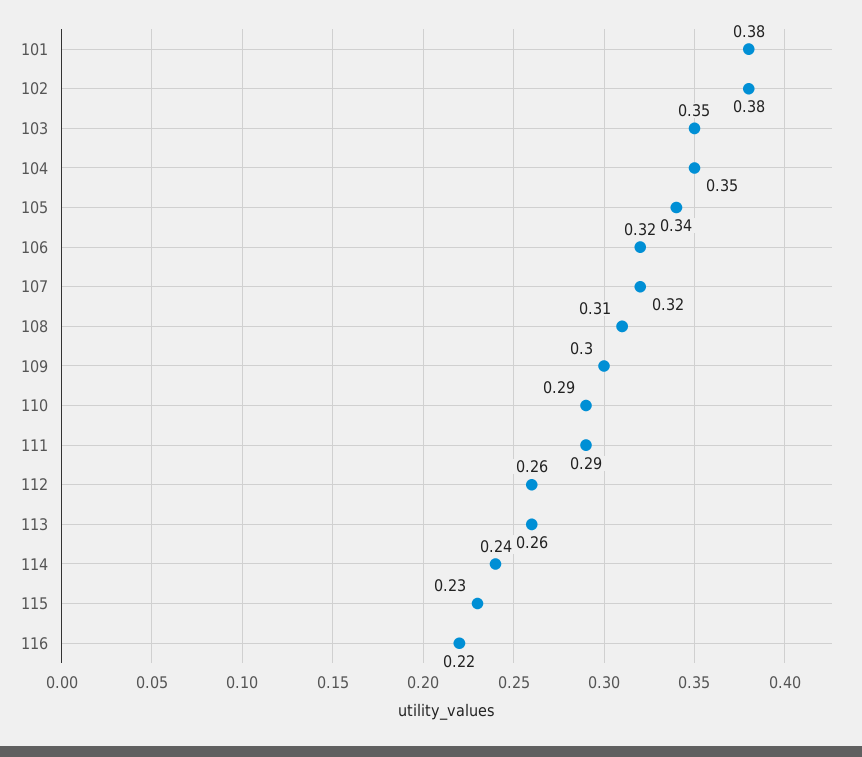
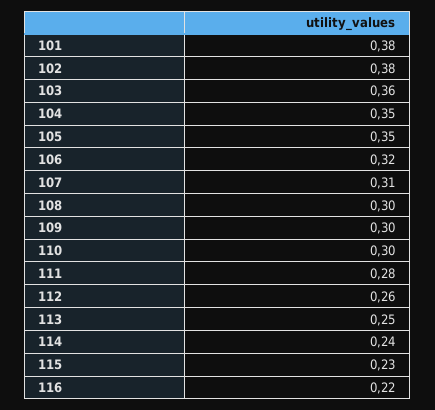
103: 0.35 -> 0.36
105: 0.34 -> 0.35
107: 0.32 -> 0.31
108: 0.31 -> 0.3
110: 0.29 -> 0.3
111: 0.29 -> 0.28
113: 0.26 -> 0.25

